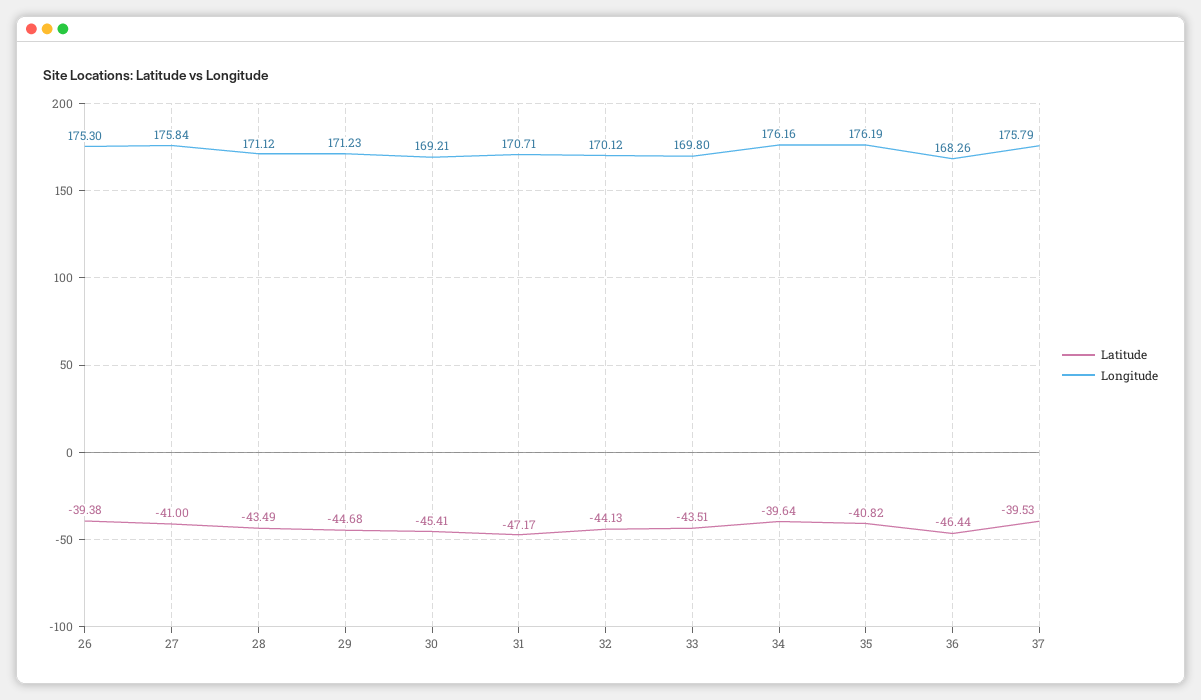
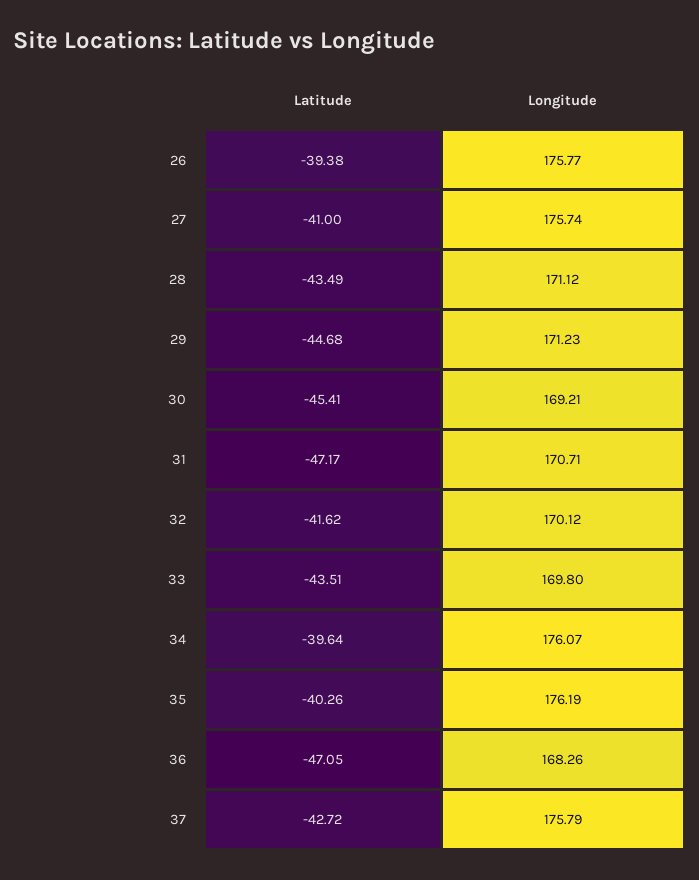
Longitude, 26: 175.3 -> 175.77
Longitude, 27: 175.84 -> 175.74
Latitude, 32: -44.13 -> -41.62
Longitude, 34: 176.16 -> 176.07
Latitude, 35: -40.82 -> -40.26
Latitude, 36: -46.44 -> -47.05
Latitude, 37: -39.53 -> -42.72

